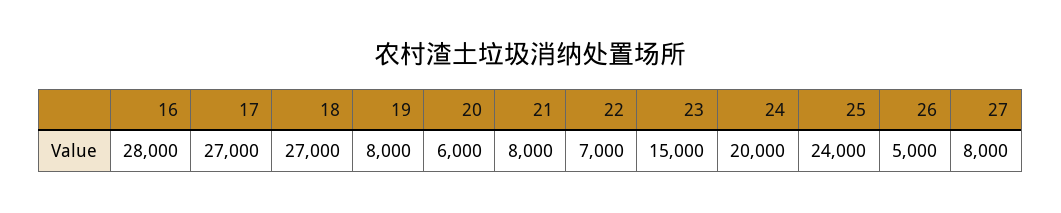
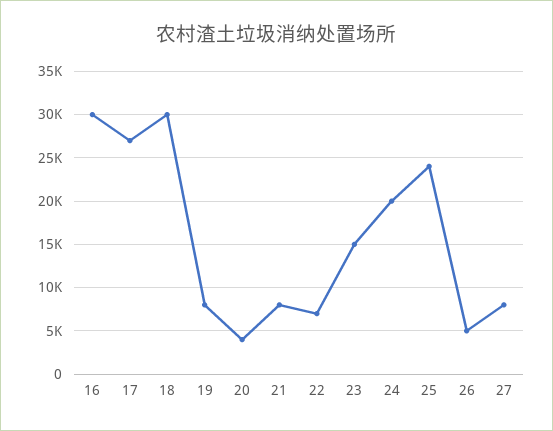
16: 28000 -> 30000
18: 27000 -> 30000
20: 6000 -> 4000

